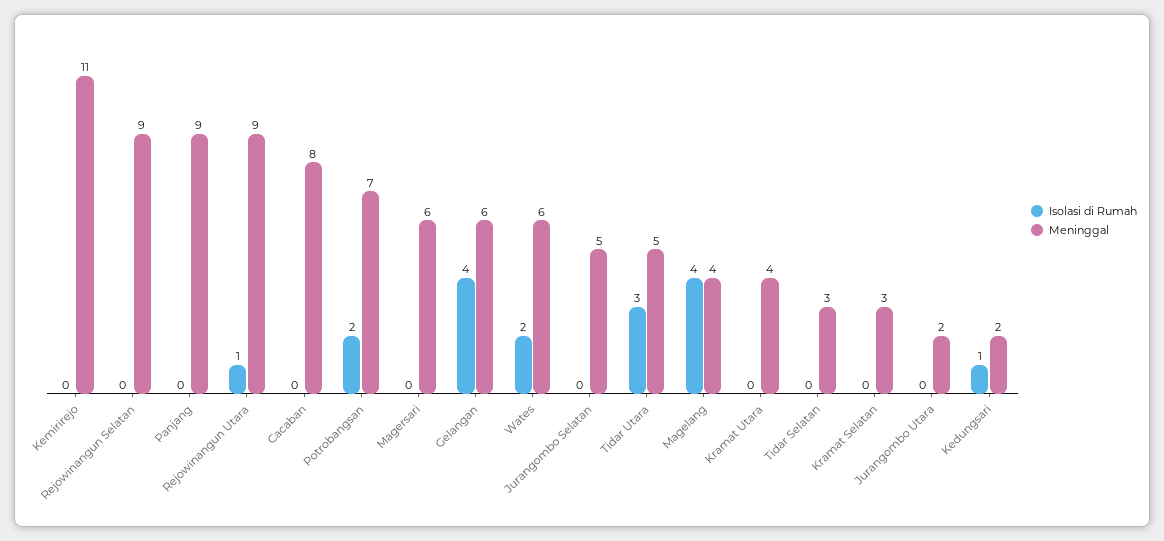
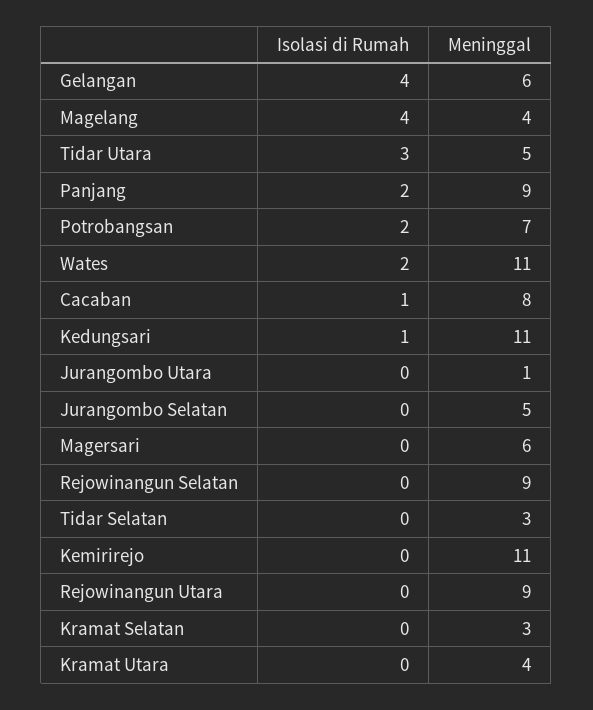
Isolasi di Rumah, Panjang: 0 -> 2
Isolasi di Rumah, Rejowinangun Utara: 1 -> 0
Isolasi di Rumah, Cacaban: 0 -> 1
Meninggal, Wates: 6 -> 11
Meninggal, Jurangombo Utara: 2 -> 1
Meninggal, Kedungsari: 2 -> 11

